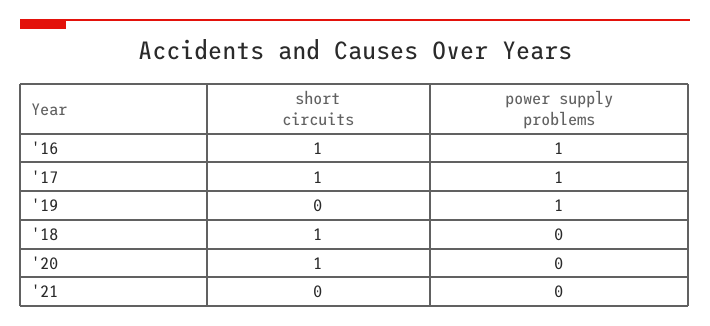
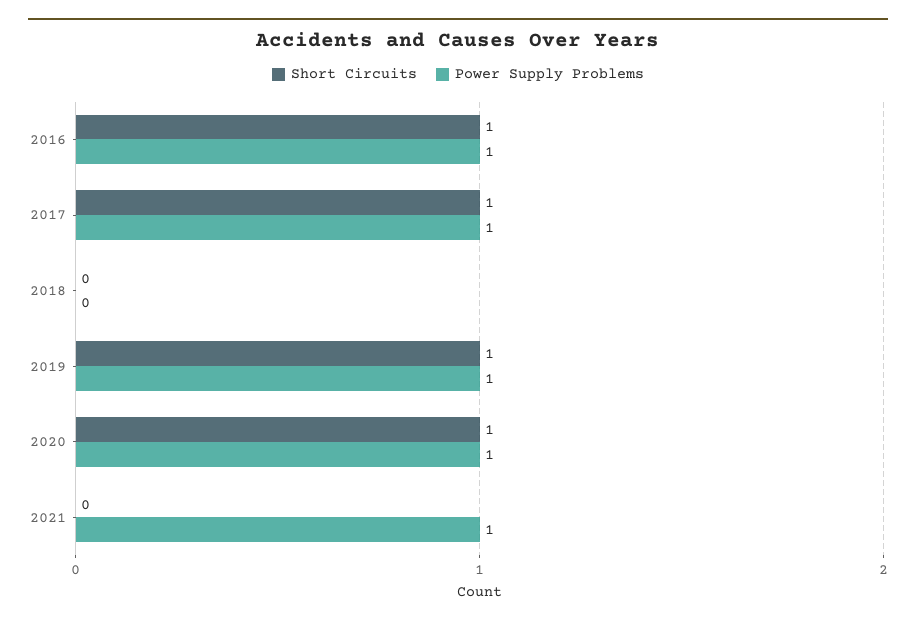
short circuits, '19: 0 -> 1
short circuits, '18: 1 -> 0
power supply problems, '20: 0 -> 1
power supply problems, '21: 0 -> 1

